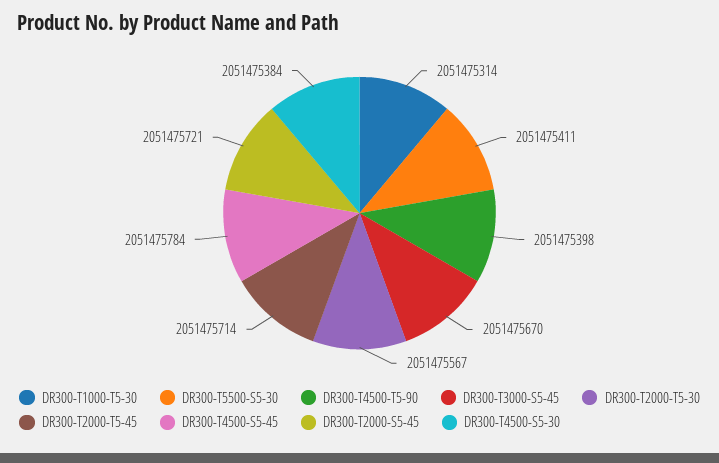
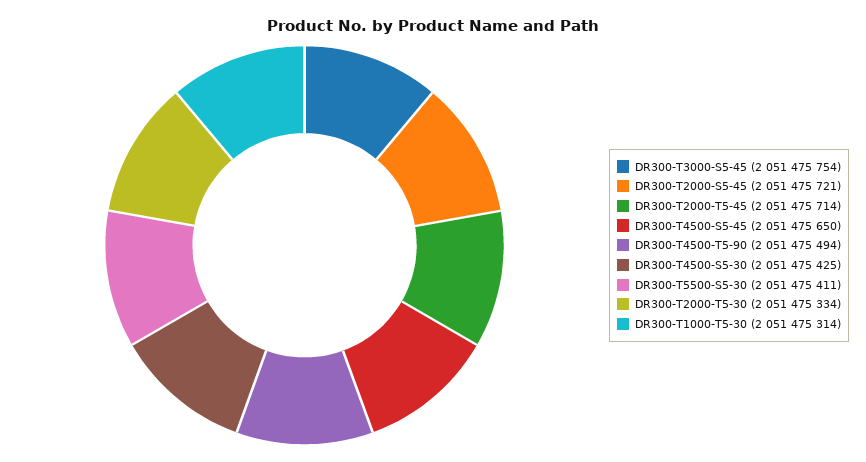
DR300-T4500-T5-90: 2051475398 -> 2051475494
DR300-T3000-S5-45: 2051475670 -> 2051475754
DR300-T2000-T5-30: 2051475567 -> 2051475334
DR300-T4500-S5-45: 2051475784 -> 2051475650
DR300-T4500-S5-30: 2051475384 -> 2051475425

